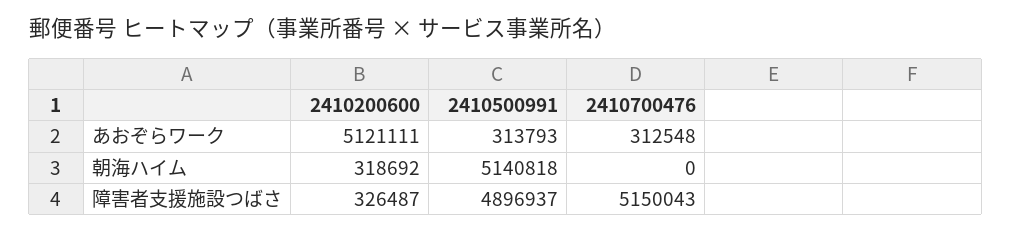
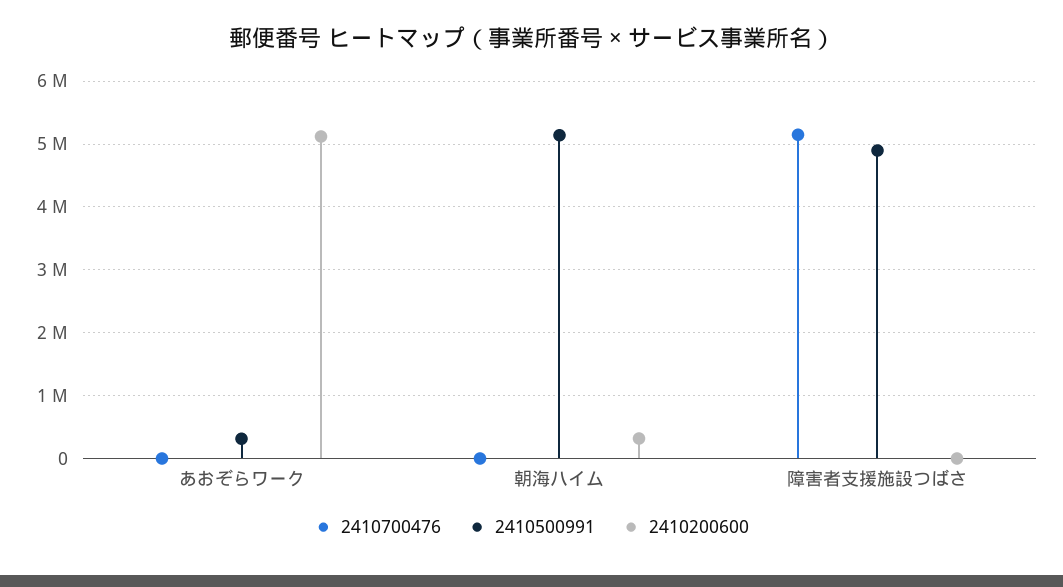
2410700476, あおぞらワーク: 312548 -> 0
2410200600, 障害者支援施設つばさ: 326487 -> 0

